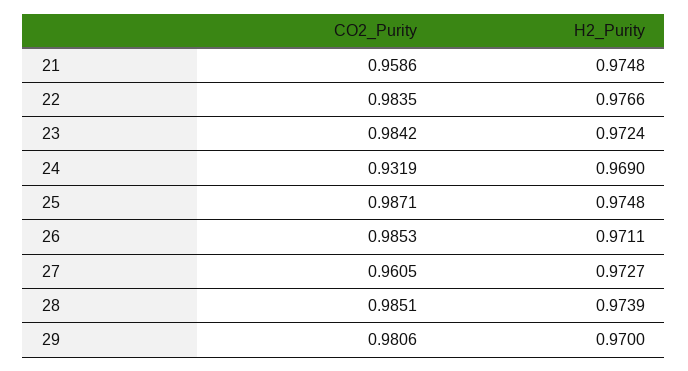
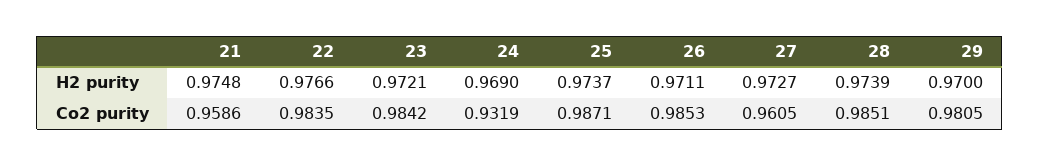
H2_Purity, 23: 0.9724 -> 0.9721
H2_Purity, 25: 0.9748 -> 0.9737
CO2_Purity, 29: 0.9806 -> 0.9805

